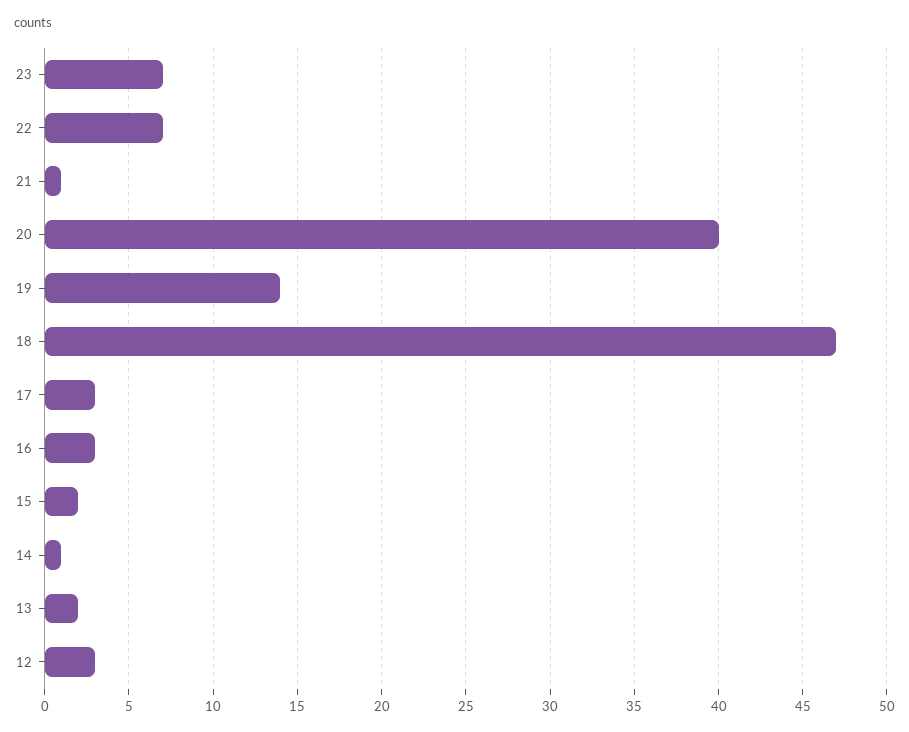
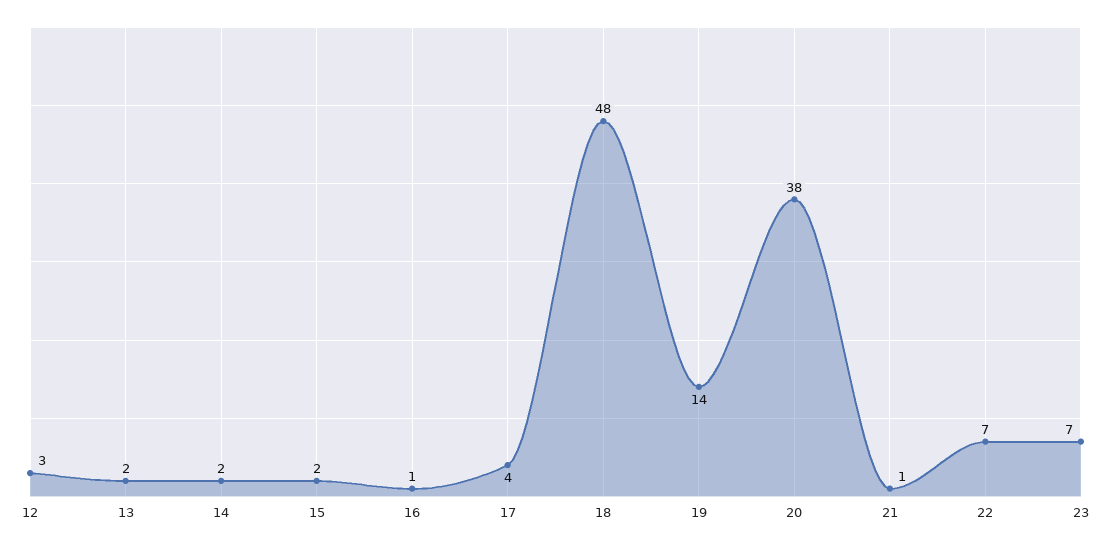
20: 40 -> 38
18: 47 -> 48
17: 3 -> 4
16: 3 -> 1
14: 1 -> 2

